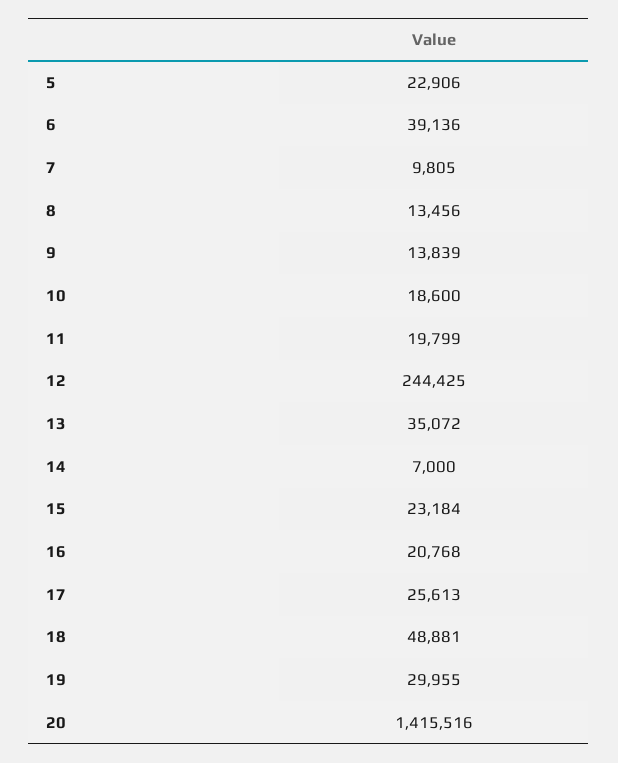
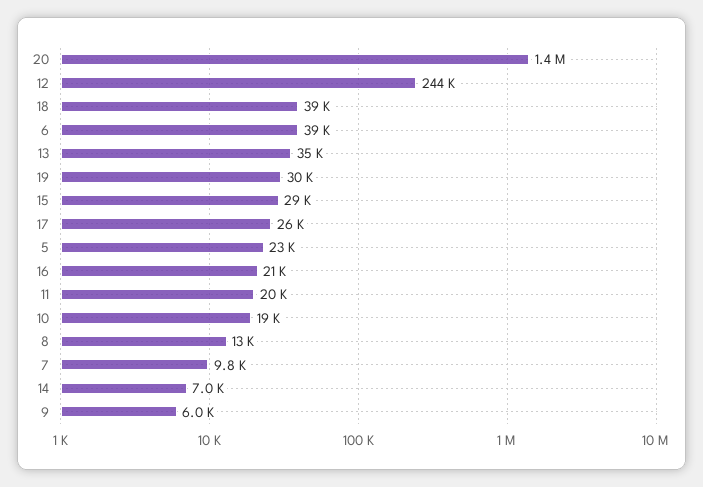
9: 13839 -> 6000
15: 23184 -> 29000
18: 48881 -> 39000

